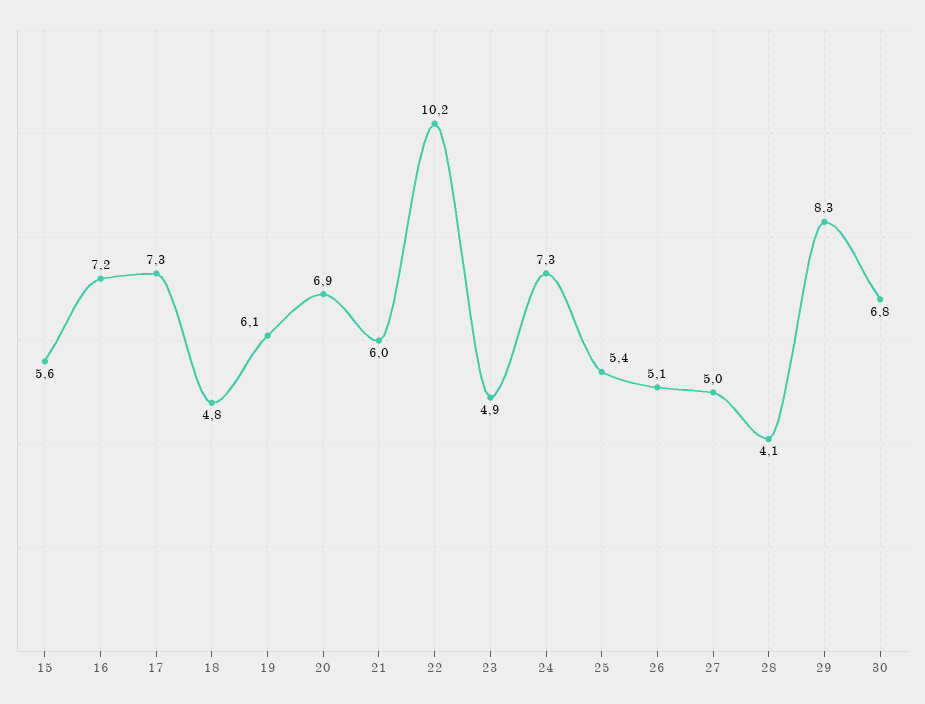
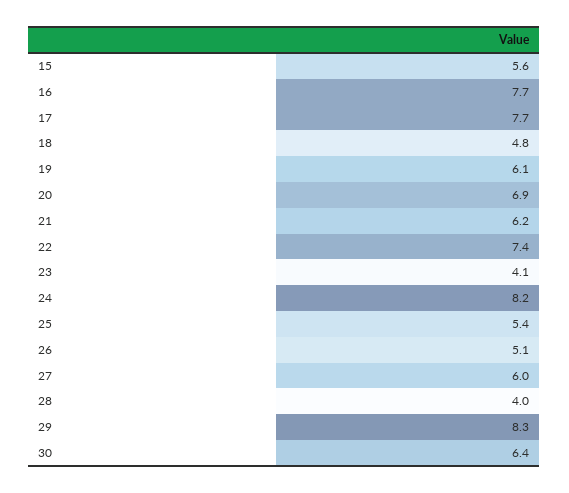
16: 7.2 -> 7.7
17: 7.3 -> 7.7
21: 6 -> 6.2
22: 10.2 -> 7.4
23: 4.9 -> 4.1
24: 7.3 -> 8.2
27: 5 -> 6
28: 4.1 -> 4
30: 6.8 -> 6.4

